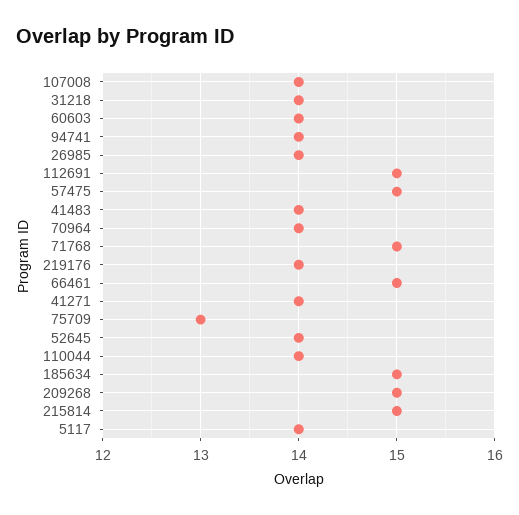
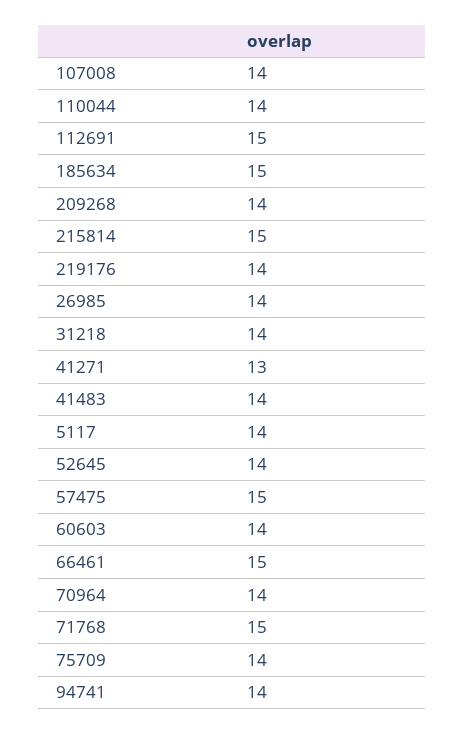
41271: 14 -> 13
75709: 13 -> 14
209268: 15 -> 14

